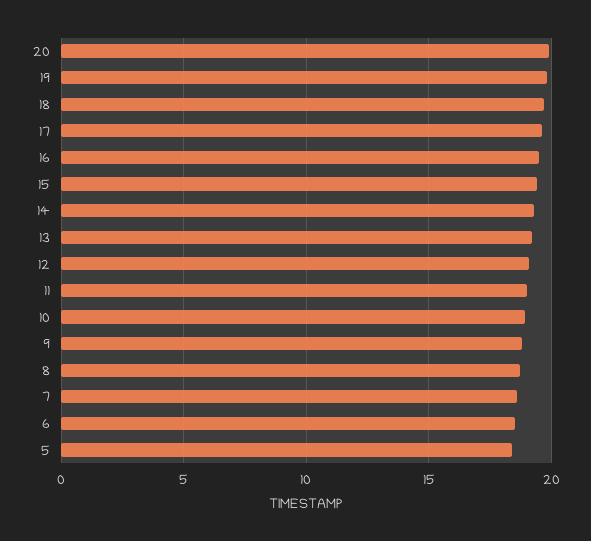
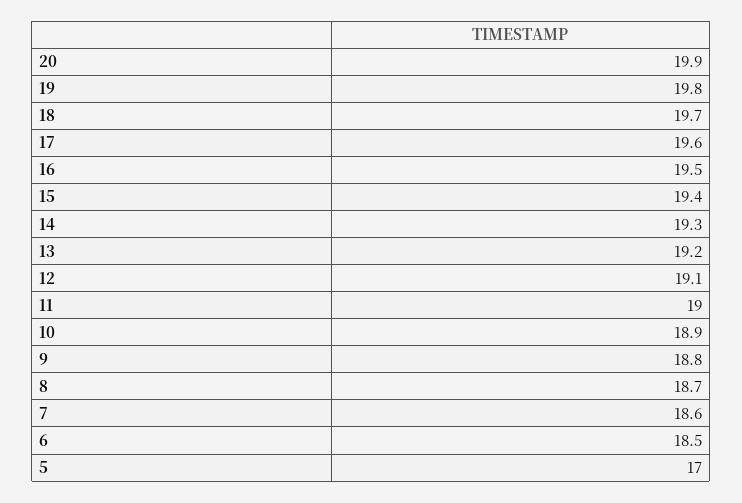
5: 18.5 -> 17

